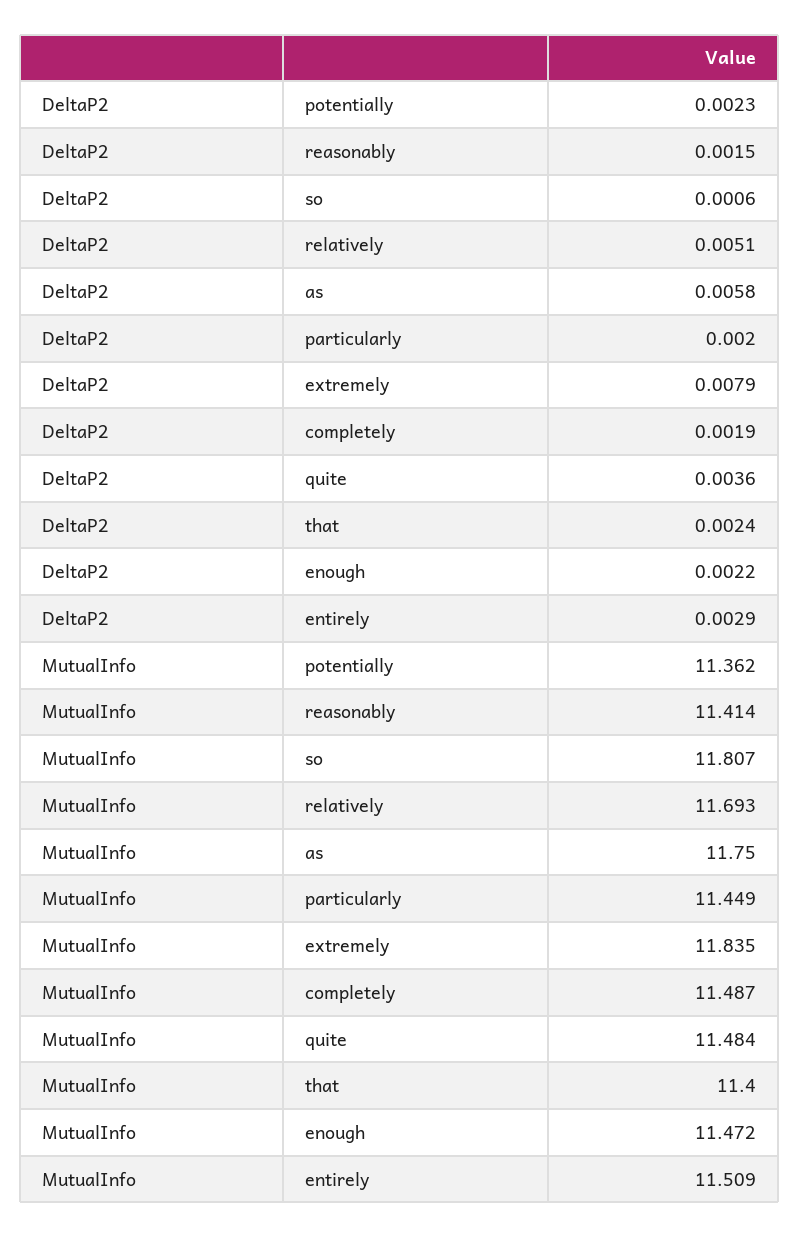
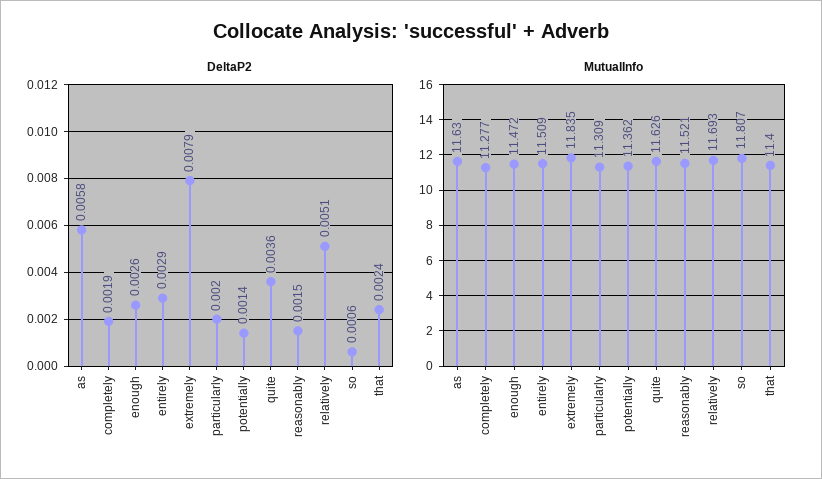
DeltaP2, potentially: 0.0023 -> 0.0014
DeltaP2, enough: 0.0022 -> 0.0026
MutualInfo, reasonably: 11.414 -> 11.521
MutualInfo, as: 11.75 -> 11.63
MutualInfo, particularly: 11.449 -> 11.309
MutualInfo, completely: 11.487 -> 11.277
MutualInfo, quite: 11.484 -> 11.626

